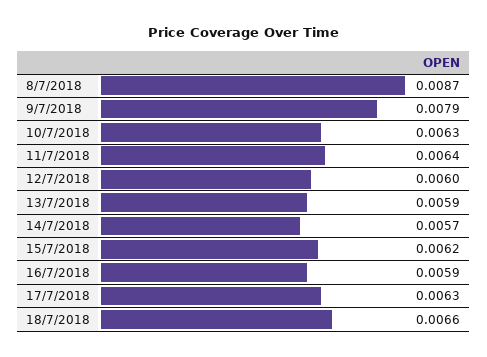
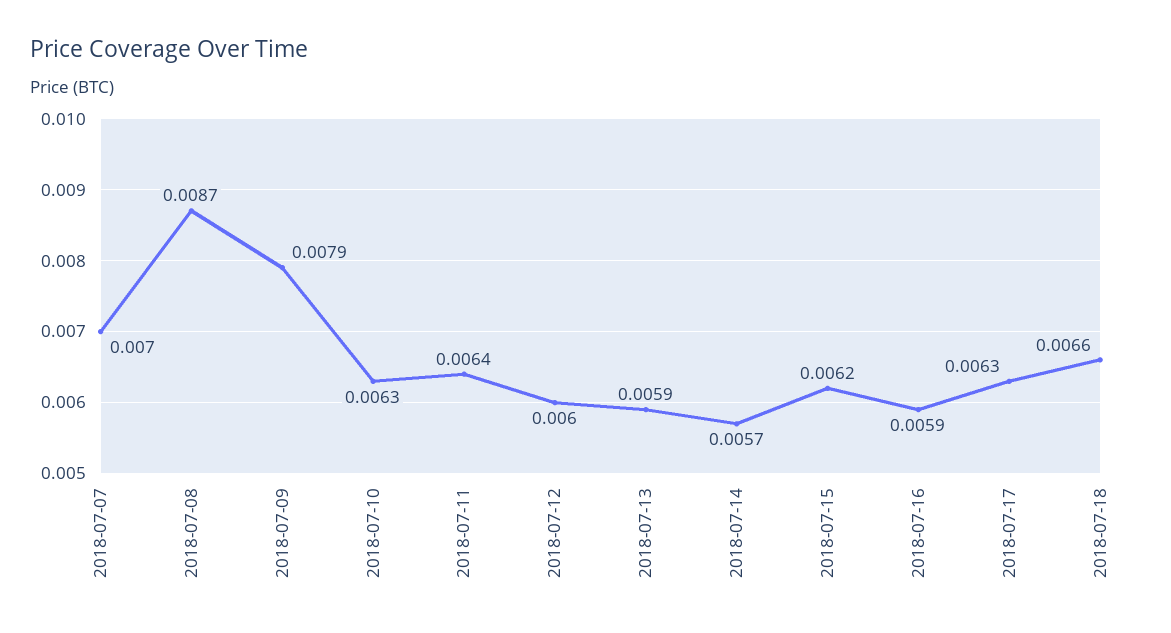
2018-07-07: none -> 0.007

